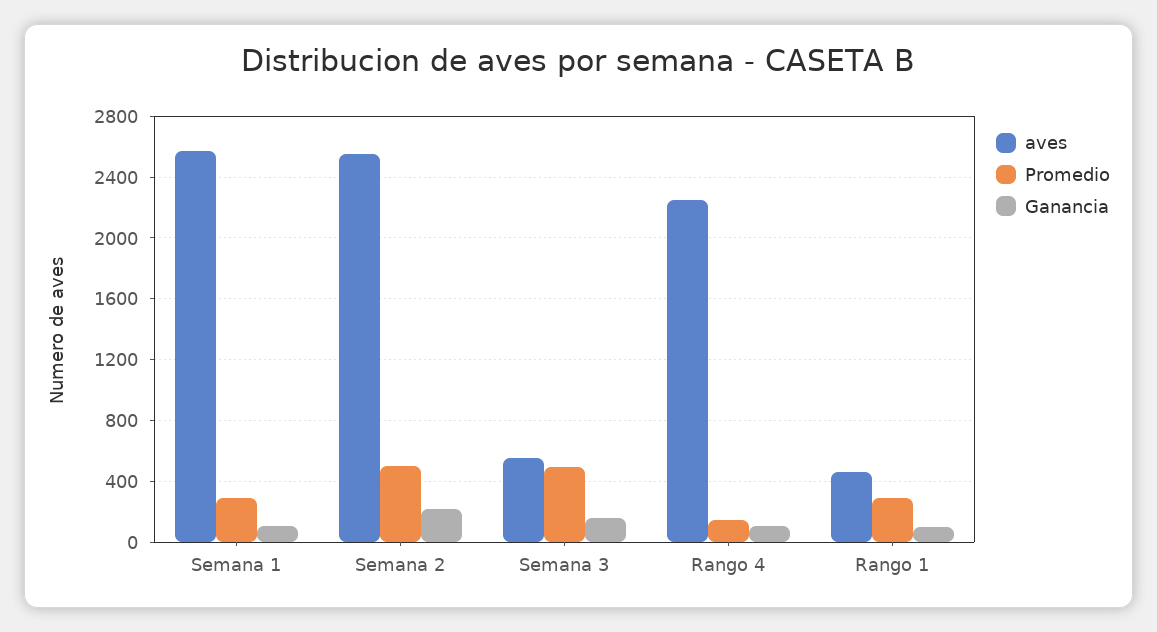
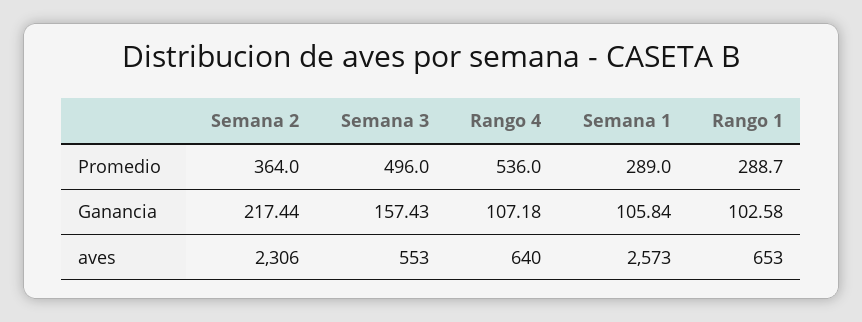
aves, Semana 2: 2550 -> 2306
Promedio, Semana 2: 500 -> 364
aves, Rango 4: 2250 -> 640
Promedio, Rango 4: 150 -> 536
aves, Rango 1: 450 -> 653

